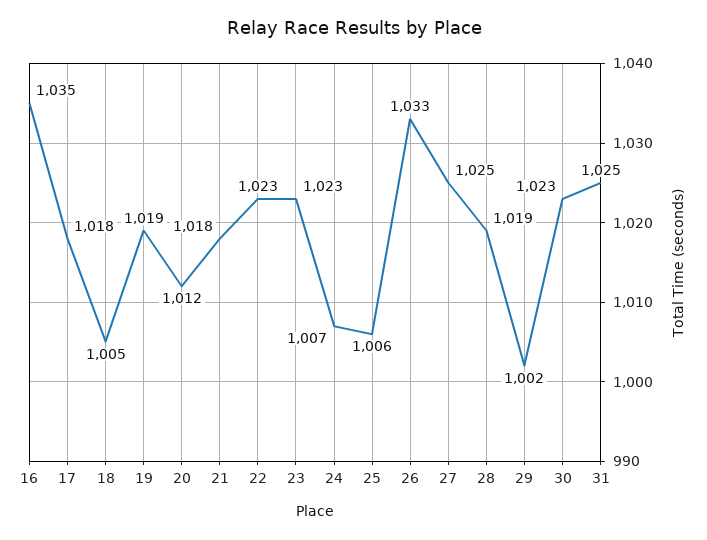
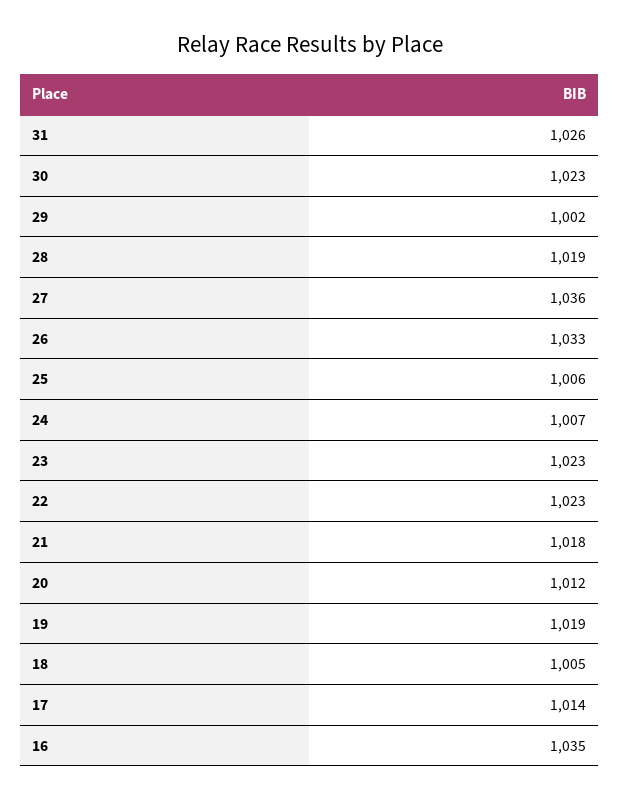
17: 1018 -> 1014
27: 1025 -> 1036
31: 1025 -> 1026

